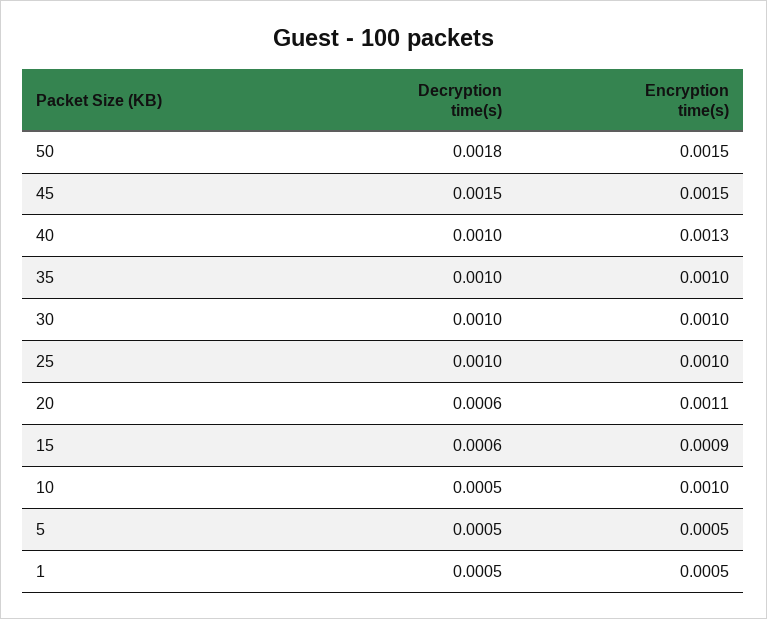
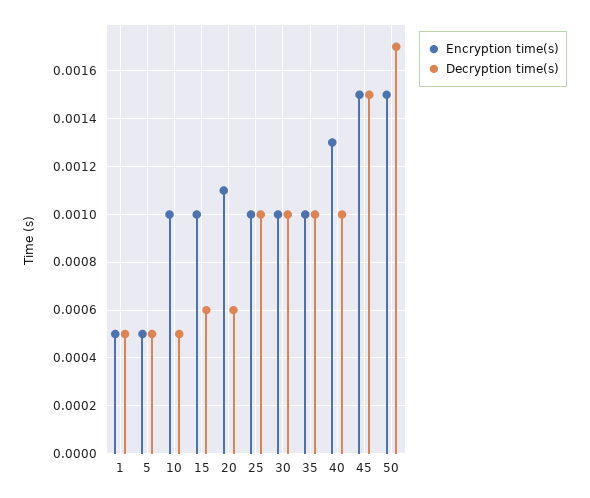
Decryption time(s), 50: 0.0018 -> 0.0017
Encryption time(s), 15: 0.0009 -> 0.001

